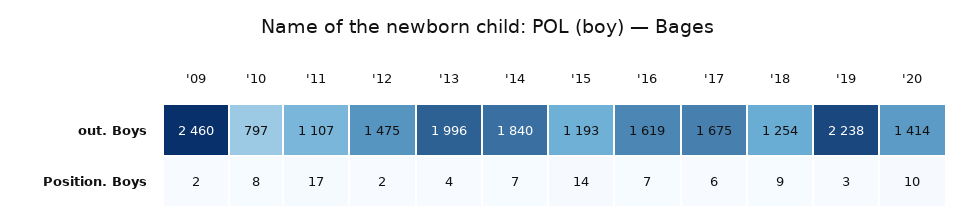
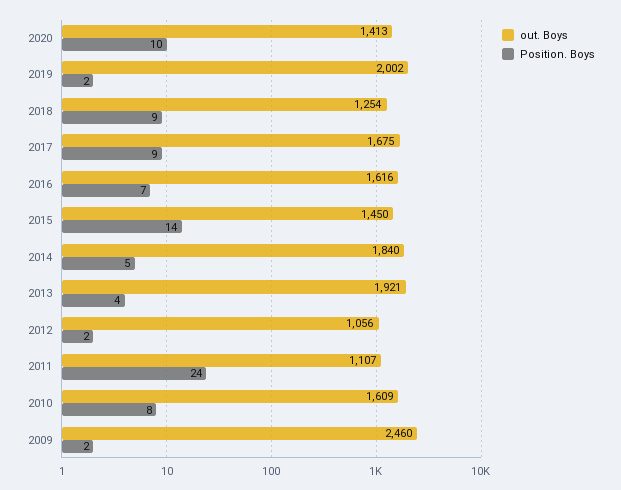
out. Boys, '10: 797 -> 1609
out. Boys, '12: 1475 -> 1056
out. Boys, '13: 1996 -> 1921
out. Boys, '15: 1193 -> 1450
out. Boys, '16: 1619 -> 1616
out. Boys, '19: 2238 -> 2002
out. Boys, '20: 1414 -> 1413
Position. Boys, '11: 17 -> 24
Position. Boys, '14: 7 -> 5
Position. Boys, '17: 6 -> 9
Position. Boys, '19: 3 -> 2

